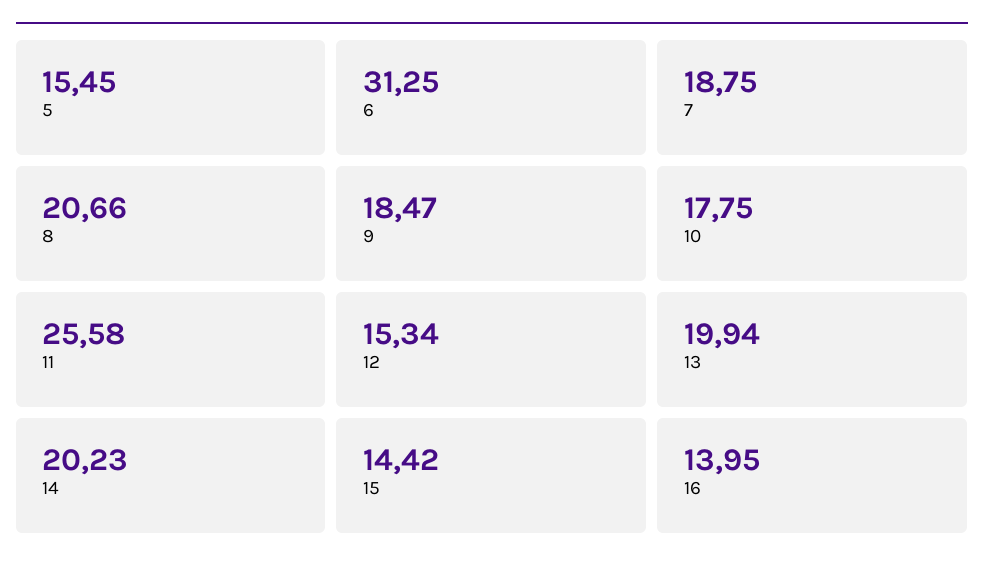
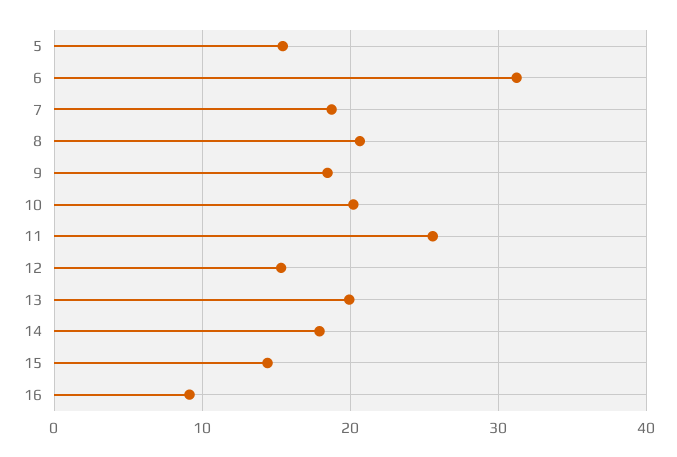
10: 17.75 -> 20
14: 20.23 -> 18
16: 13.95 -> 9

